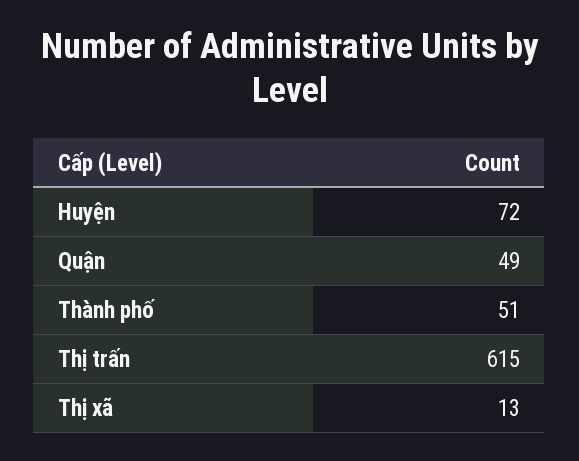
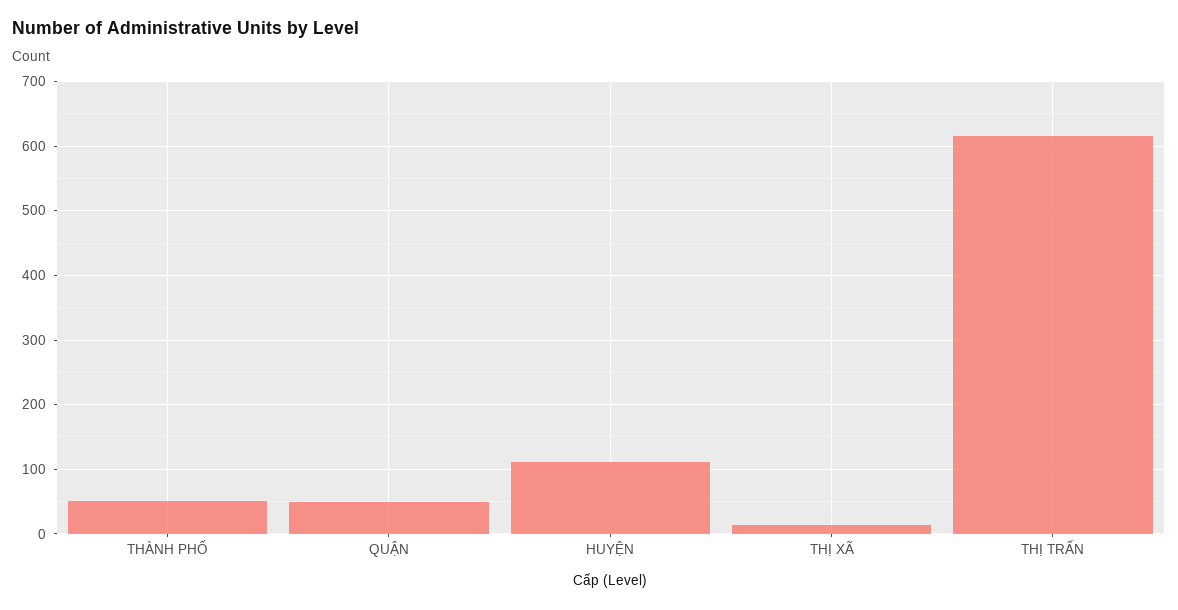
Huyện: 72 -> 110

